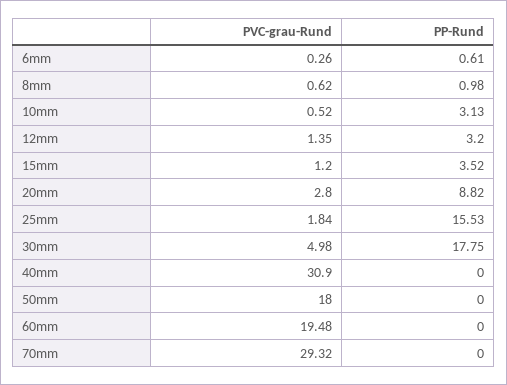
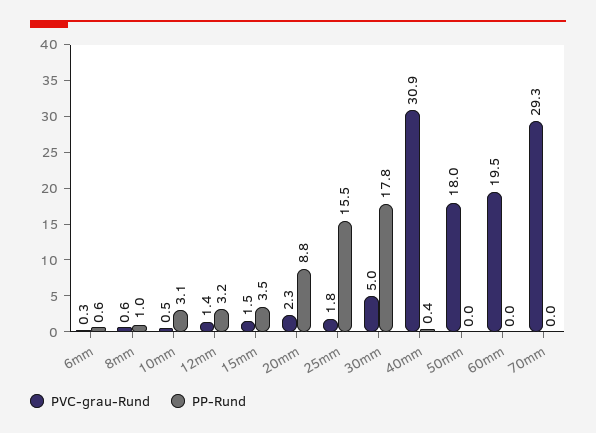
PVC-grau-Rund, 15mm: 1.2 -> 1.5
PVC-grau-Rund, 20mm: 2.8 -> 2.3
PP-Rund, 40mm: 0 -> 0.4

